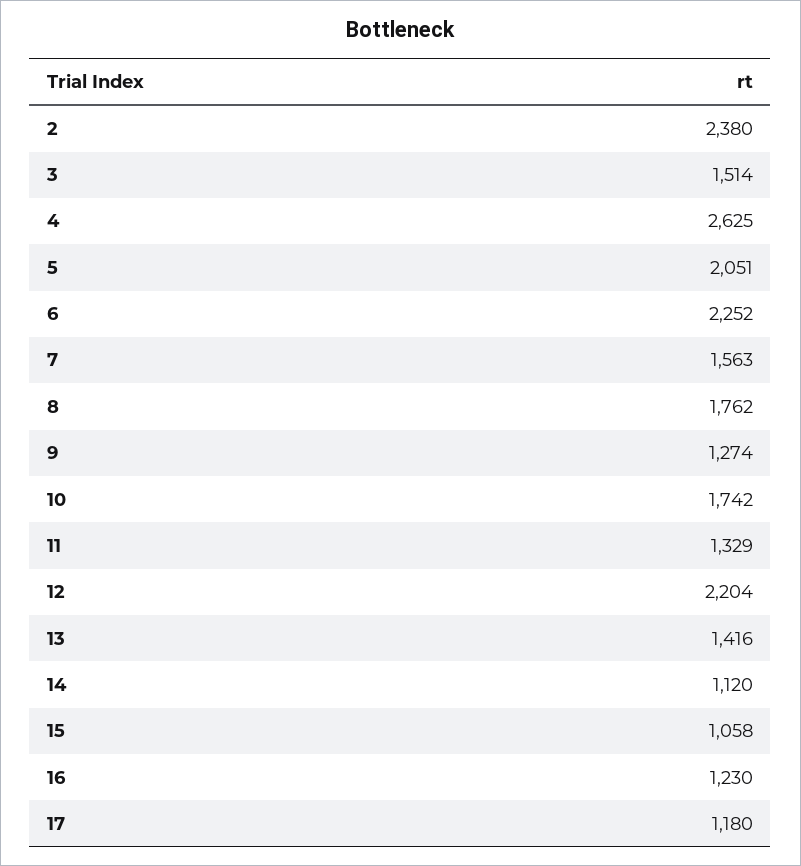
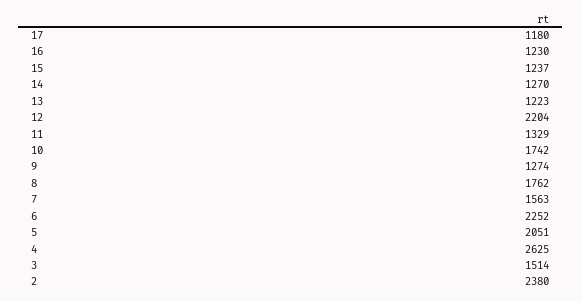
13: 1416 -> 1223
14: 1120 -> 1270
15: 1058 -> 1237

